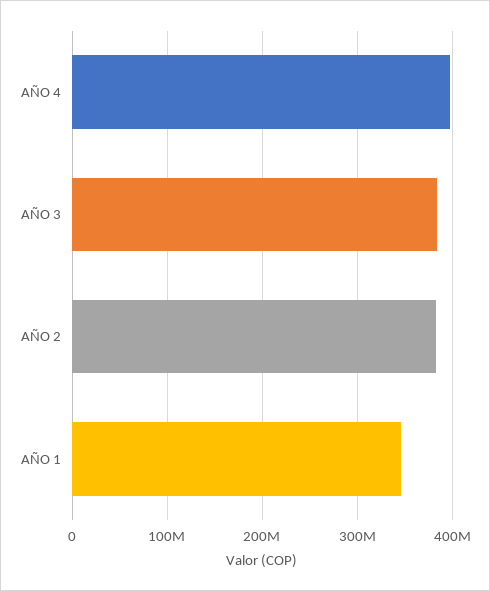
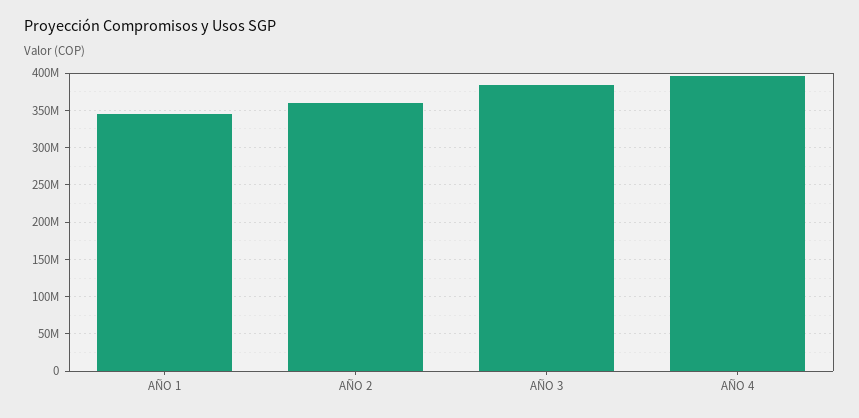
AÑO 2: 380000000 -> 360000000

